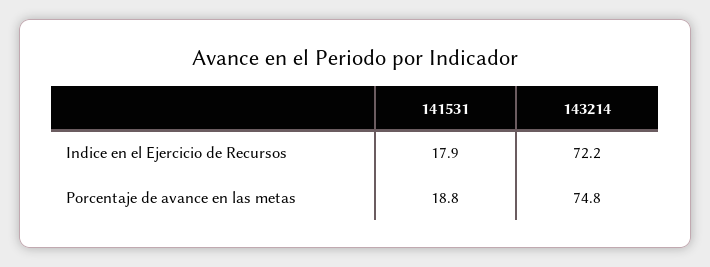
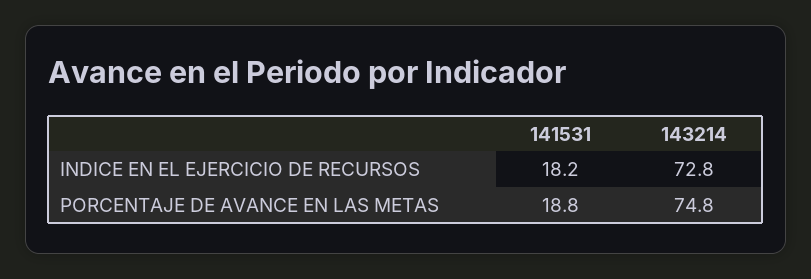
141531, Indice en el Ejercicio de Recursos: 17.9 -> 18.2
143214, Indice en el Ejercicio de Recursos: 72.2 -> 72.8

